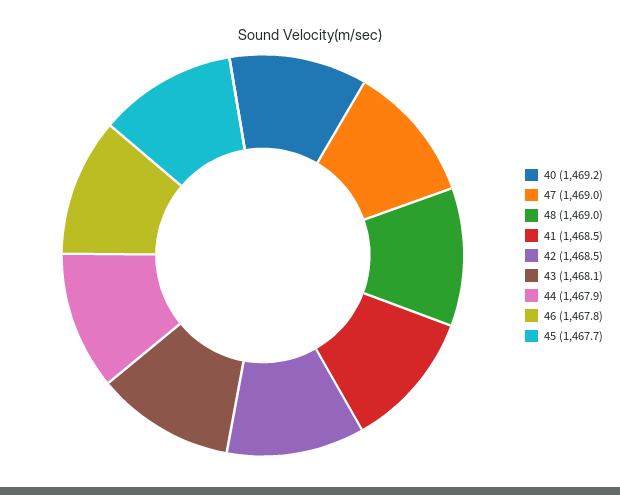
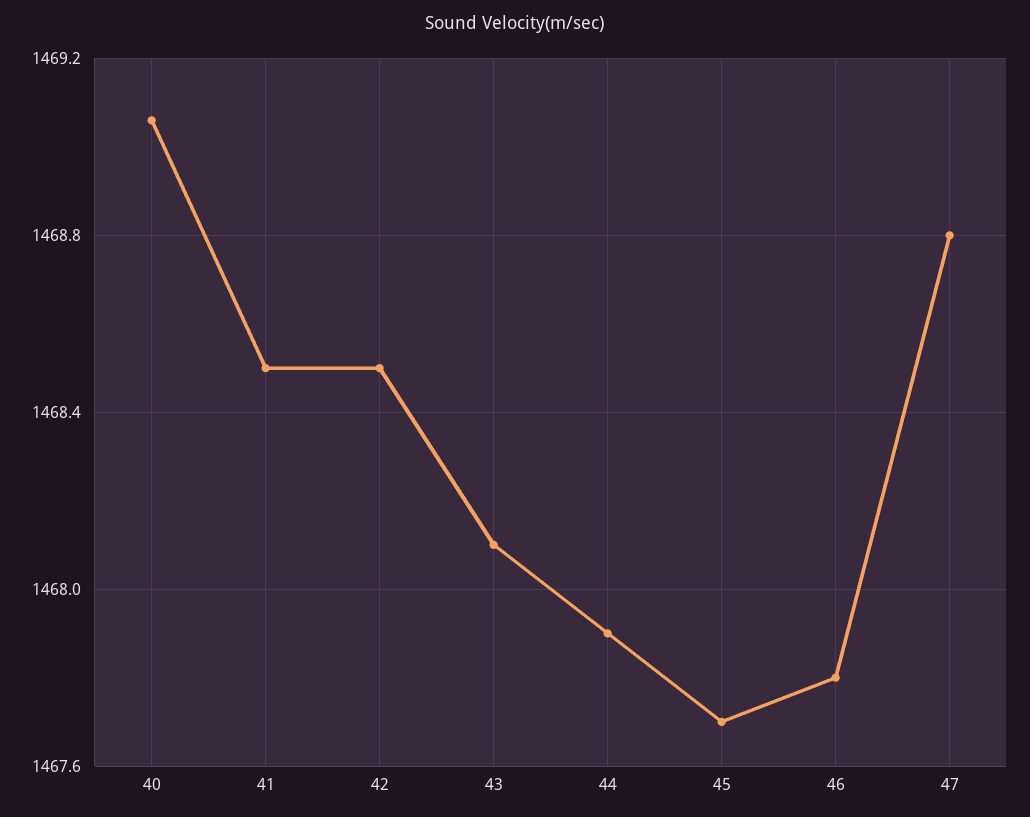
40: 1469.2 -> 1469.05
47: 1469 -> 1468.8
48: 1469 -> none

